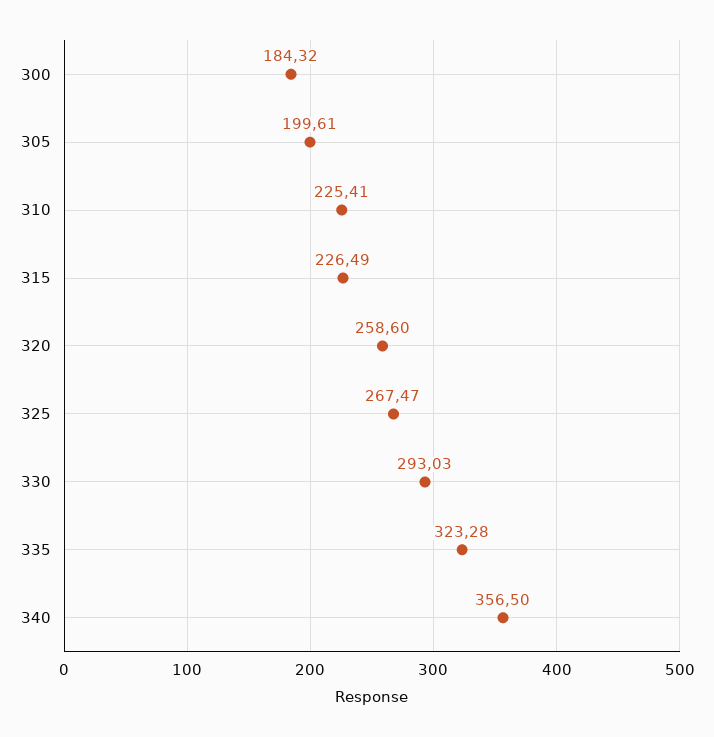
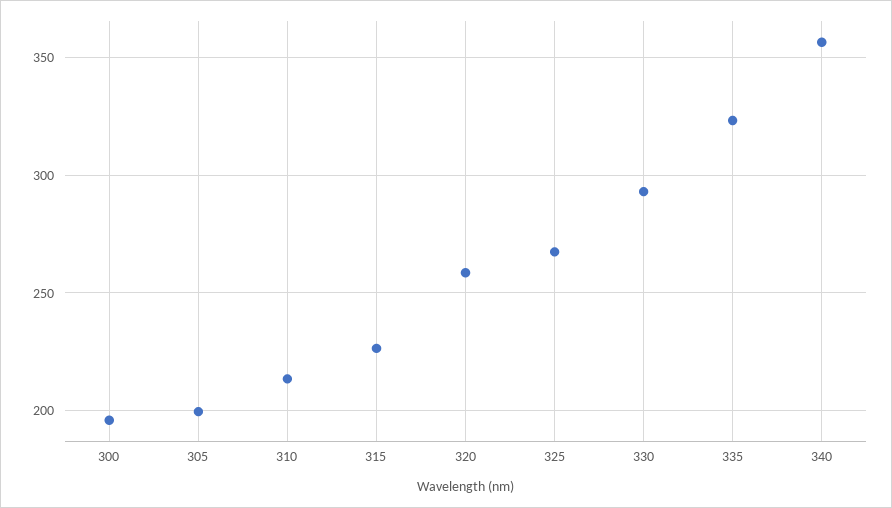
300: 184.32 -> 195
310: 225.41 -> 215

